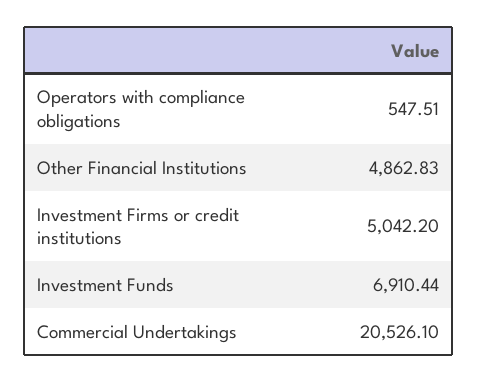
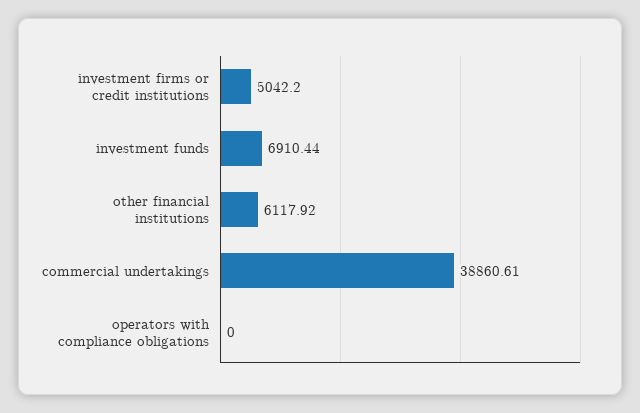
Operators with compliance obligations: 547.51 -> 0
Other Financial Institutions: 4862.83 -> 6117.92
Commercial Undertakings: 20526.1 -> 38860.61

